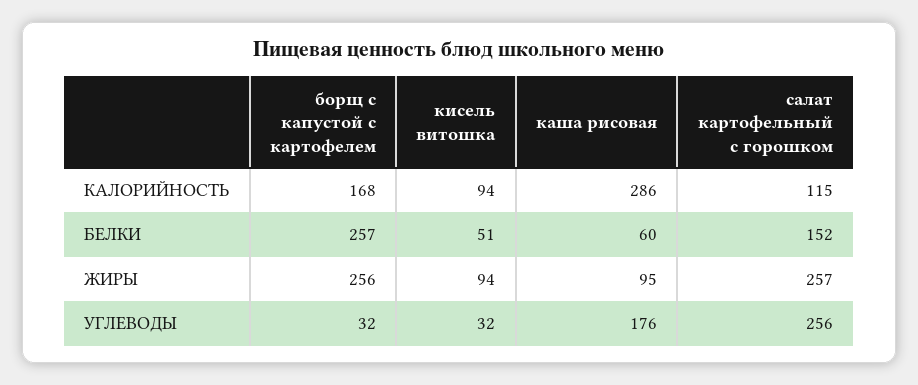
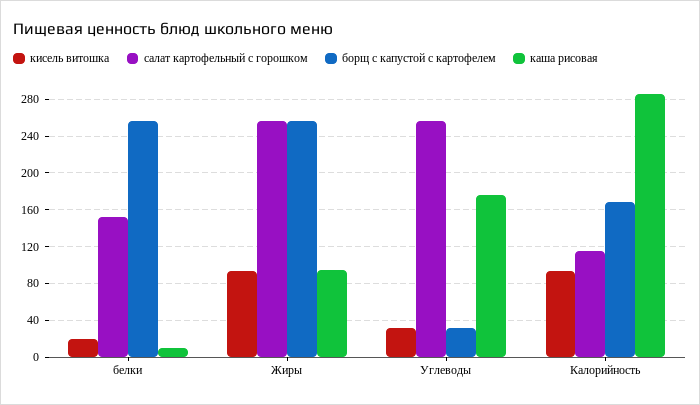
кисель витошка, БЕЛКИ: 51 -> 20
каша рисовая, БЕЛКИ: 60 -> 10

